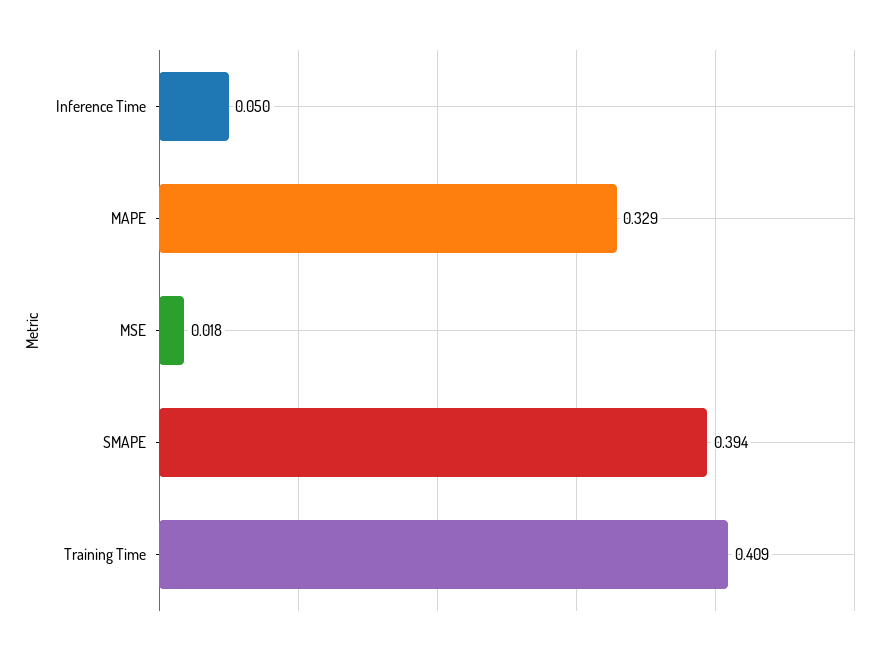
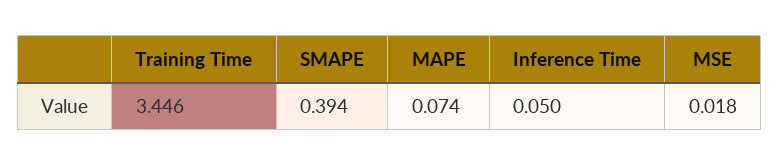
MAPE: 0.329 -> 0.074
Training Time: 0.409 -> 3.446

